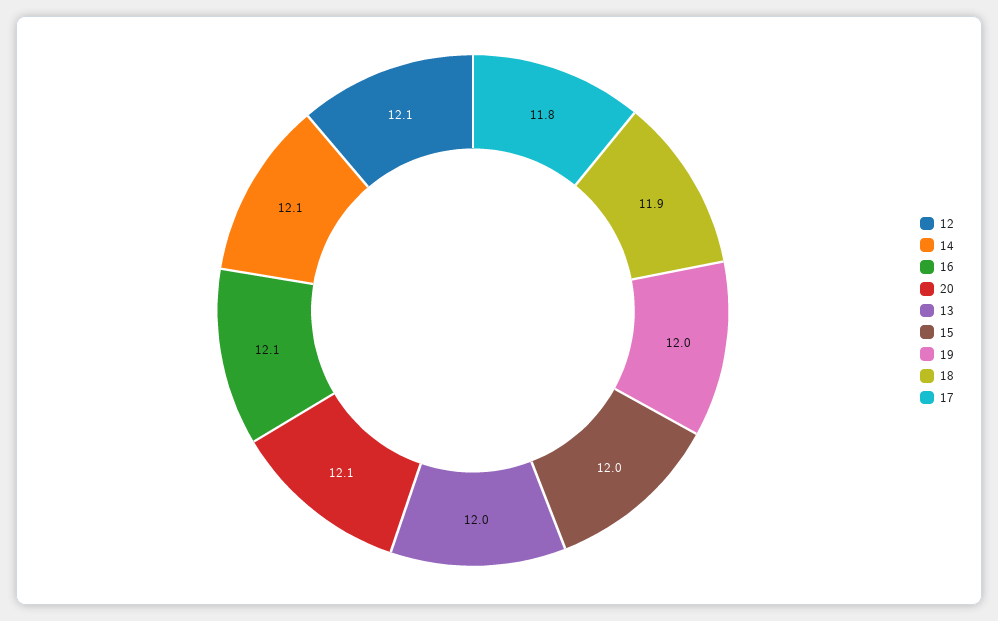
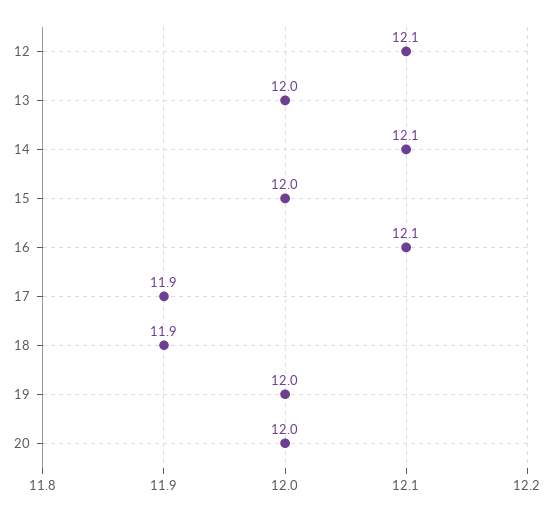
20: 12.1 -> 12
17: 11.8 -> 11.9

